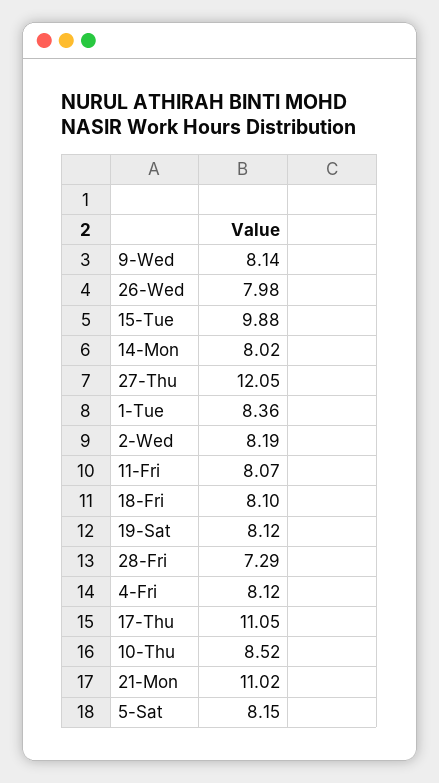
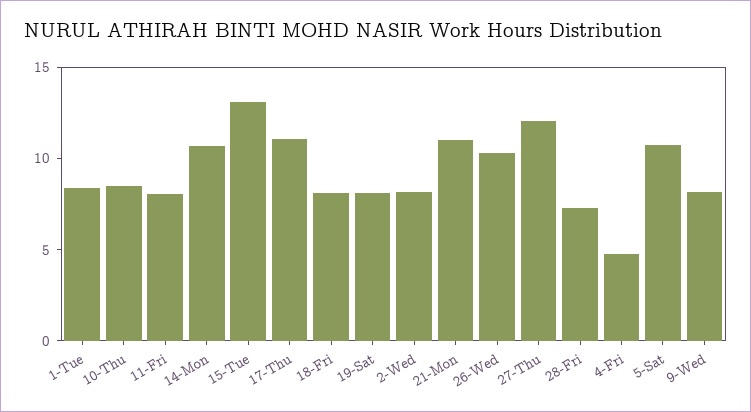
26-Wed: 7.98 -> 10
15-Tue: 9.88 -> 13
14-Mon: 8.02 -> 11
4-Fri: 8.12 -> 5
5-Sat: 8.15 -> 11

